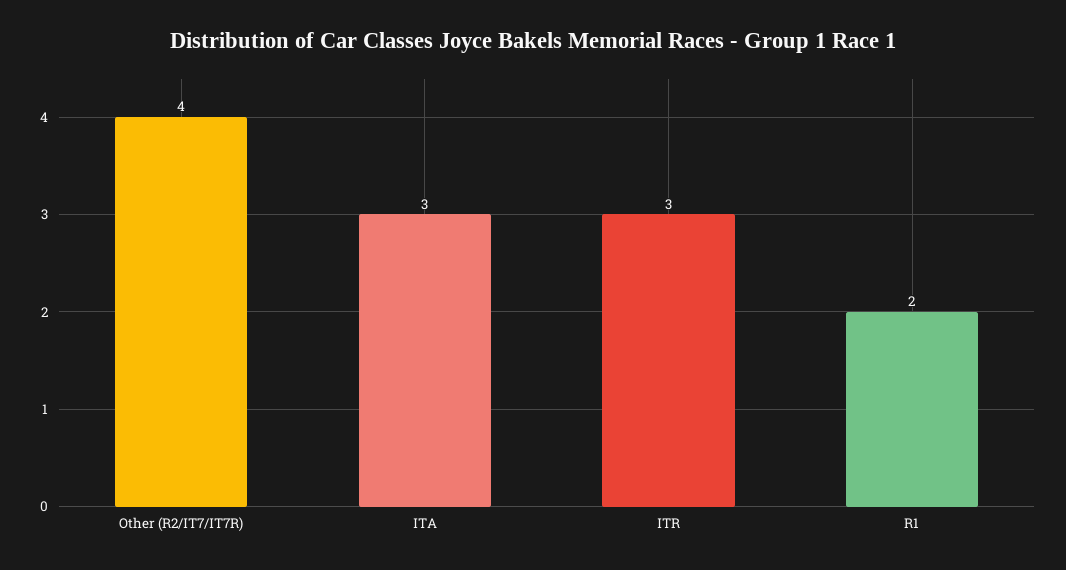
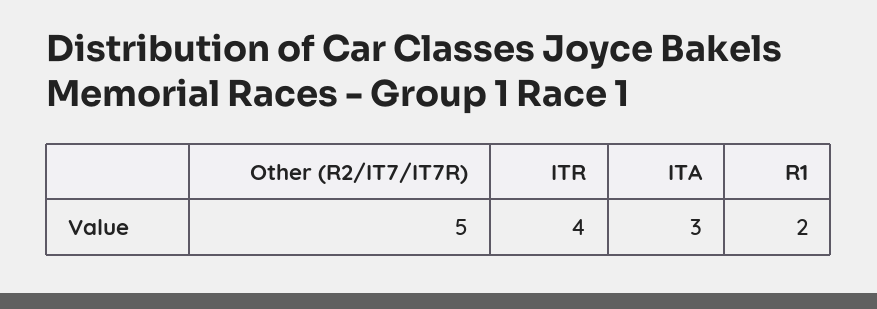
Other (R2/IT7/IT7R): 4 -> 5
ITR: 3 -> 4

